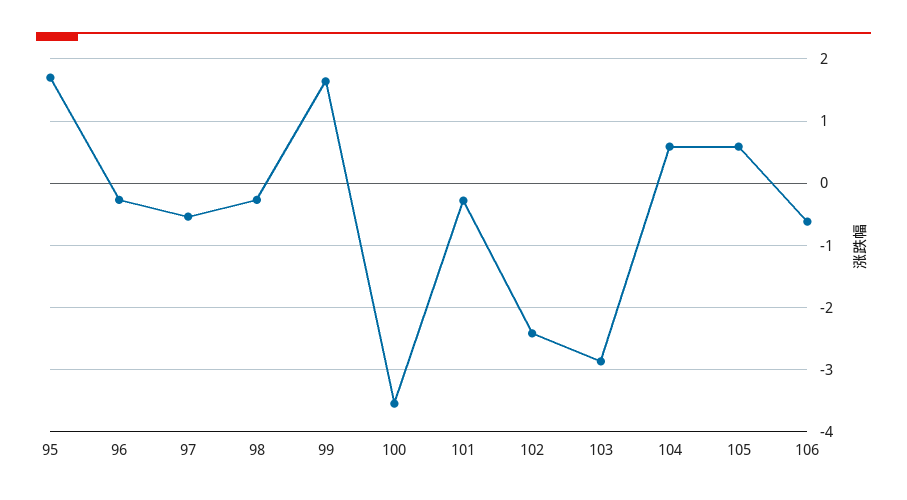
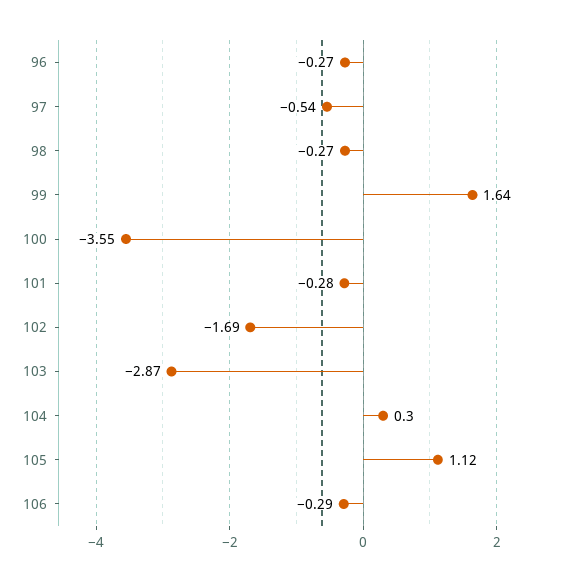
95: 1.7 -> none
102: -2.4 -> -1.69
104: 0.6 -> 0.3
105: 0.6 -> 1.12
106: -0.6 -> -0.29

